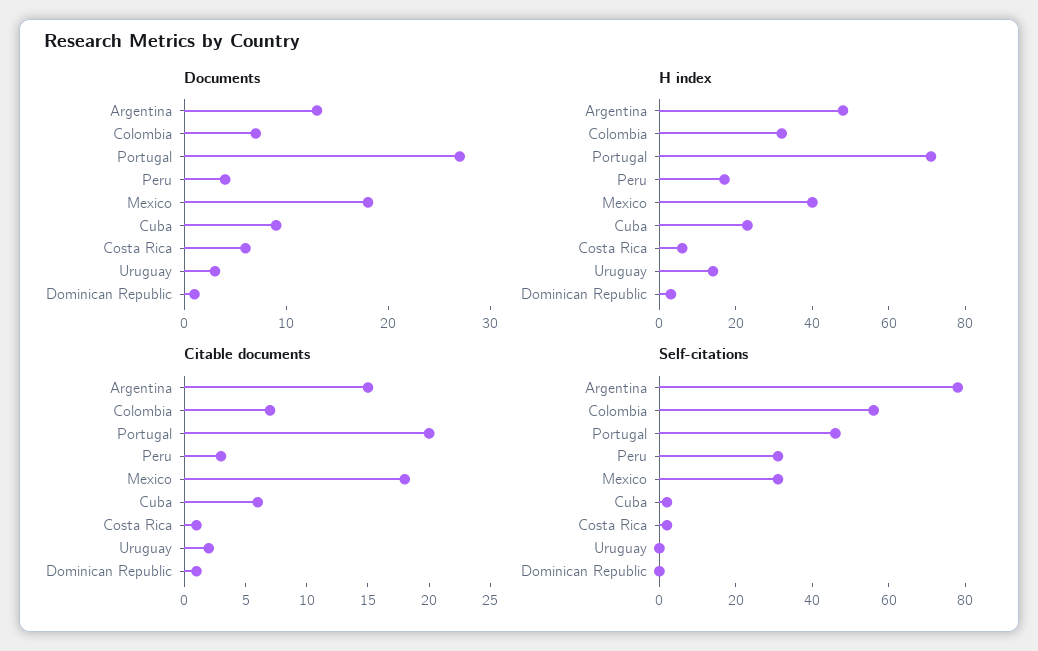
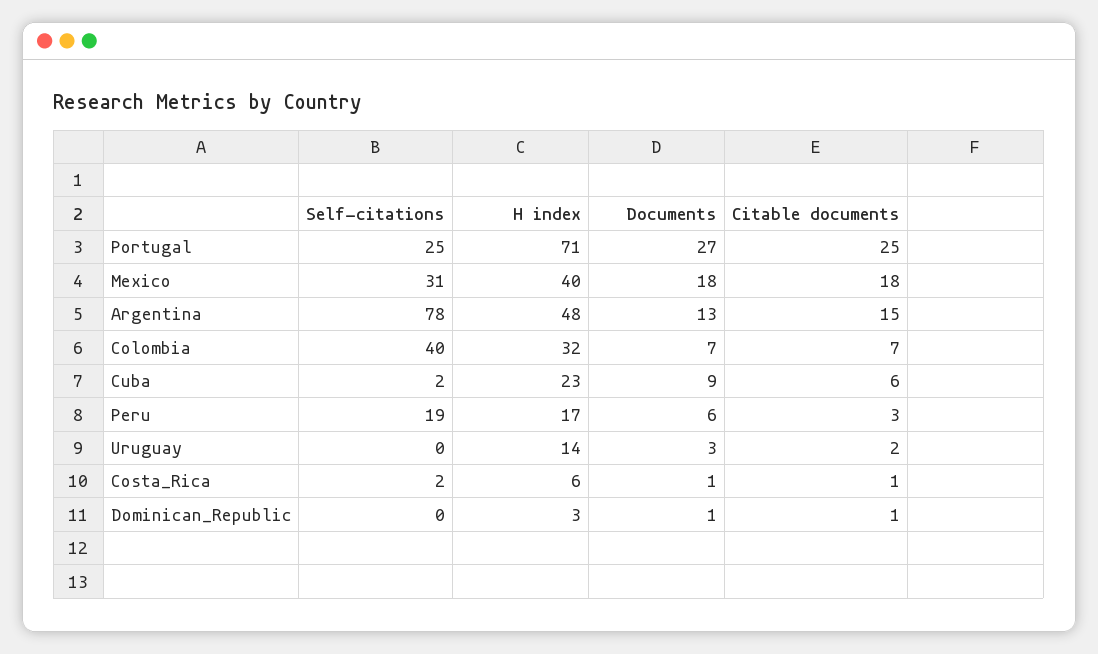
Documents, Peru: 4 -> 6
Documents, Costa Rica: 6 -> 1
Citable documents, Portugal: 20 -> 25
Self-citations, Colombia: 55 -> 40
Self-citations, Portugal: 45 -> 25
Self-citations, Peru: 30 -> 19

